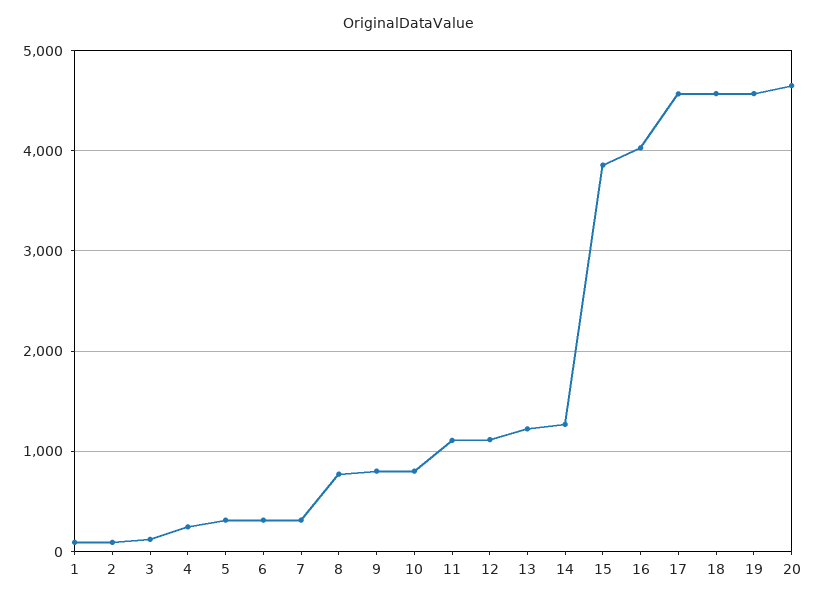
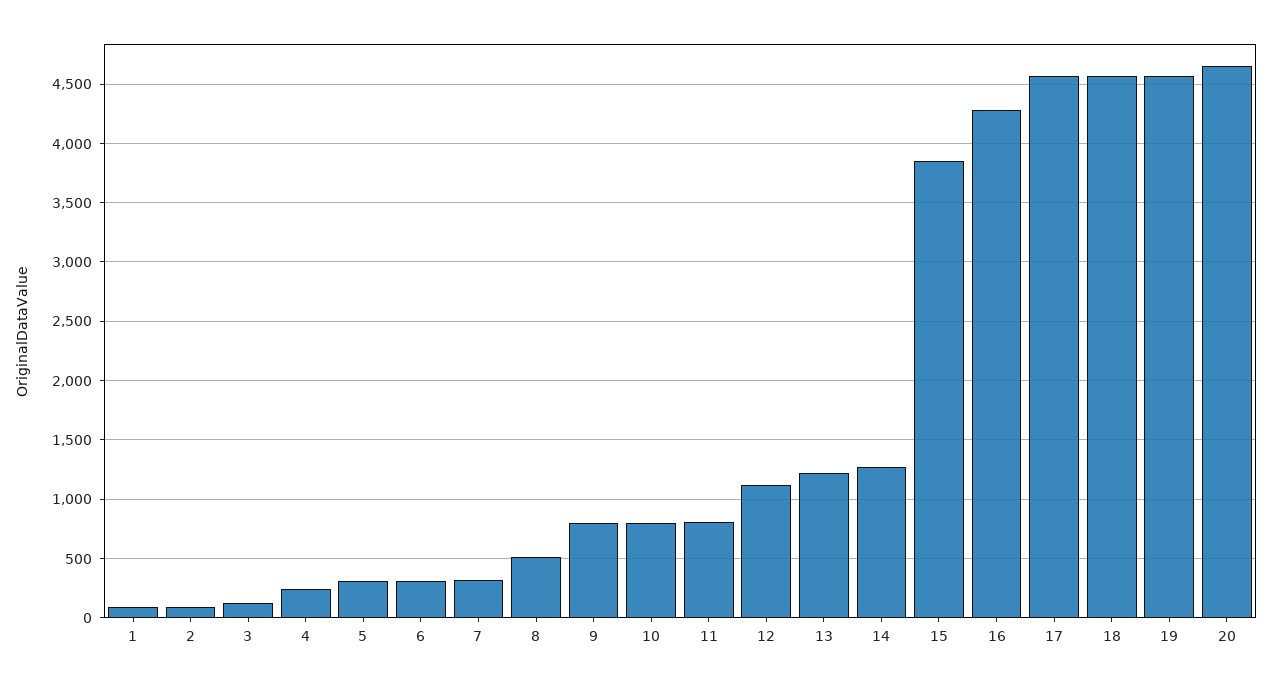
8: 800 -> 500
11: 1100 -> 800
16: 4000 -> 4300

